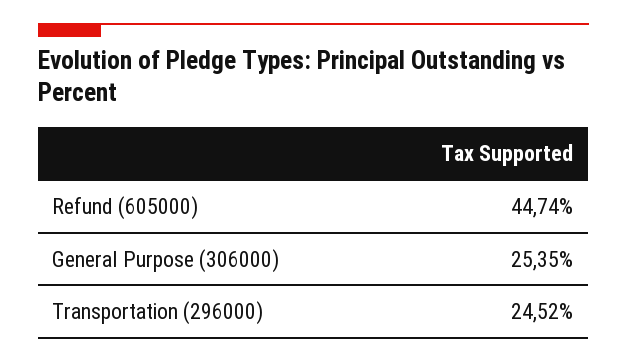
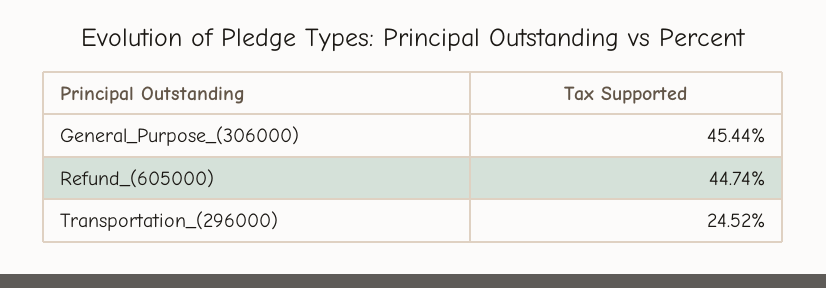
General Purpose (306000): 25.35 -> 45.44

